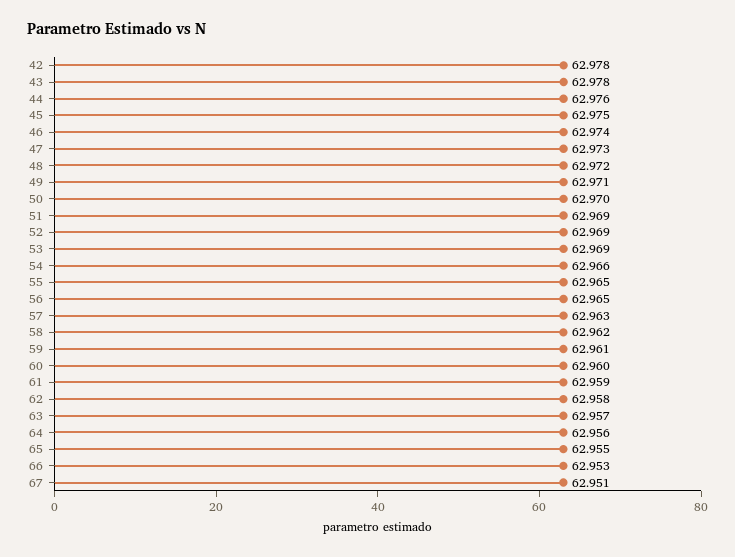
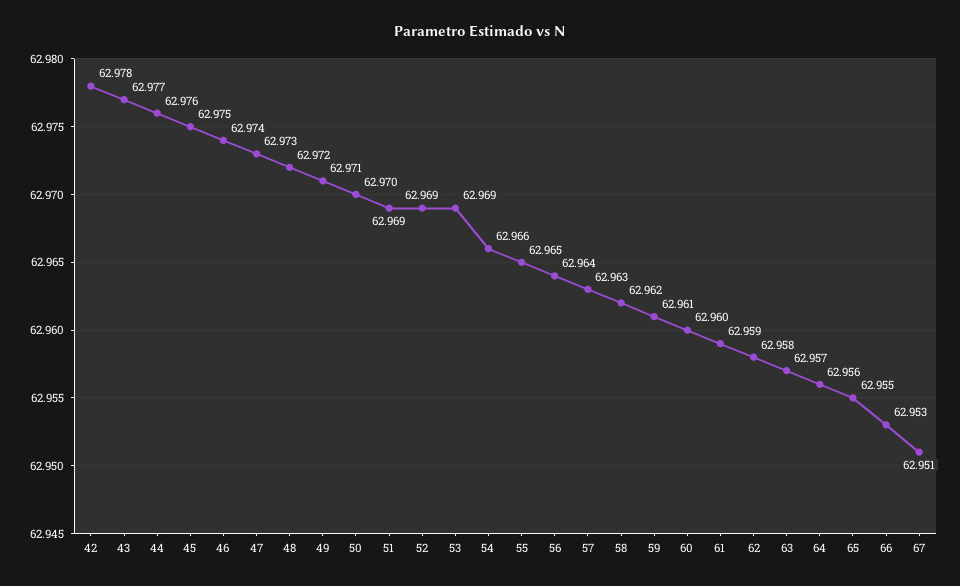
43: 62.978 -> 62.977
56: 62.965 -> 62.964

